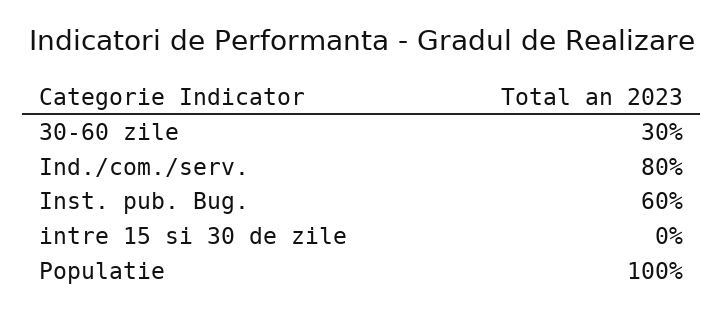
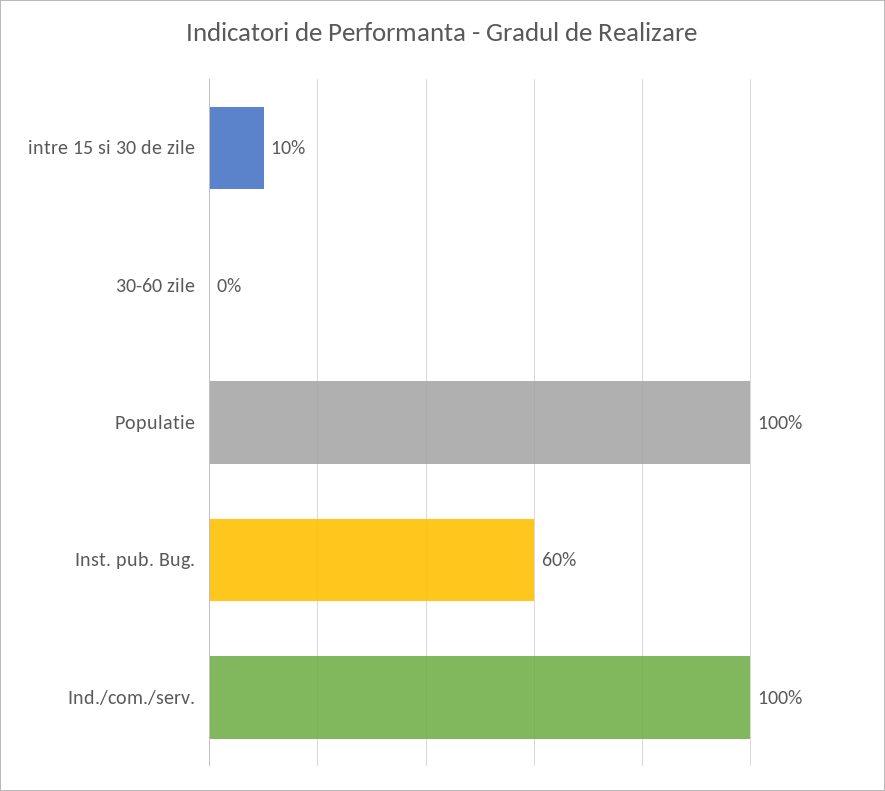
30-60 zile: 30 -> 0
Ind./com./serv.: 80 -> 100
intre 15 si 30 de zile: 0 -> 10

